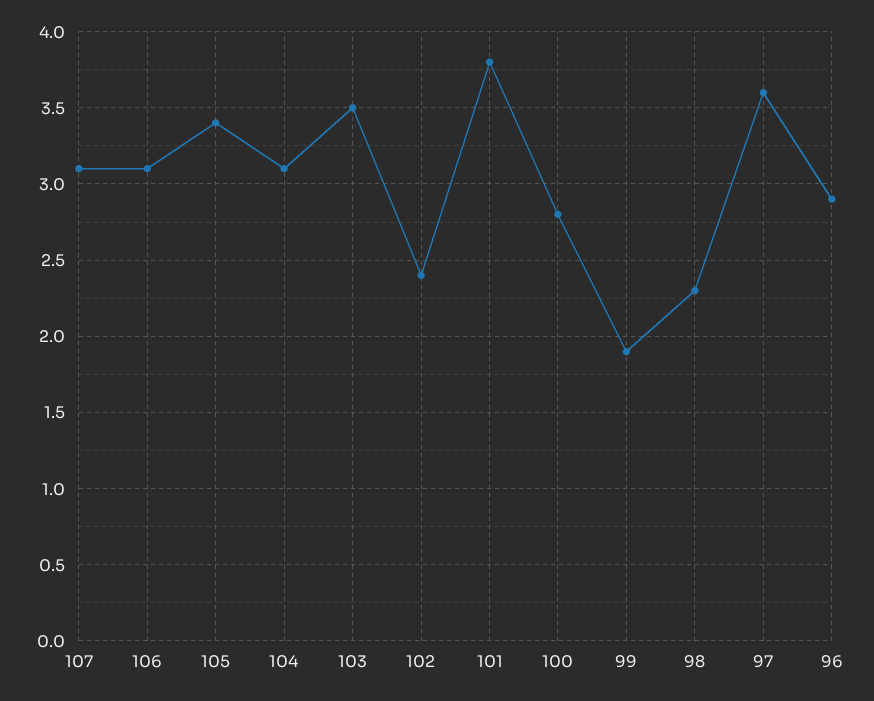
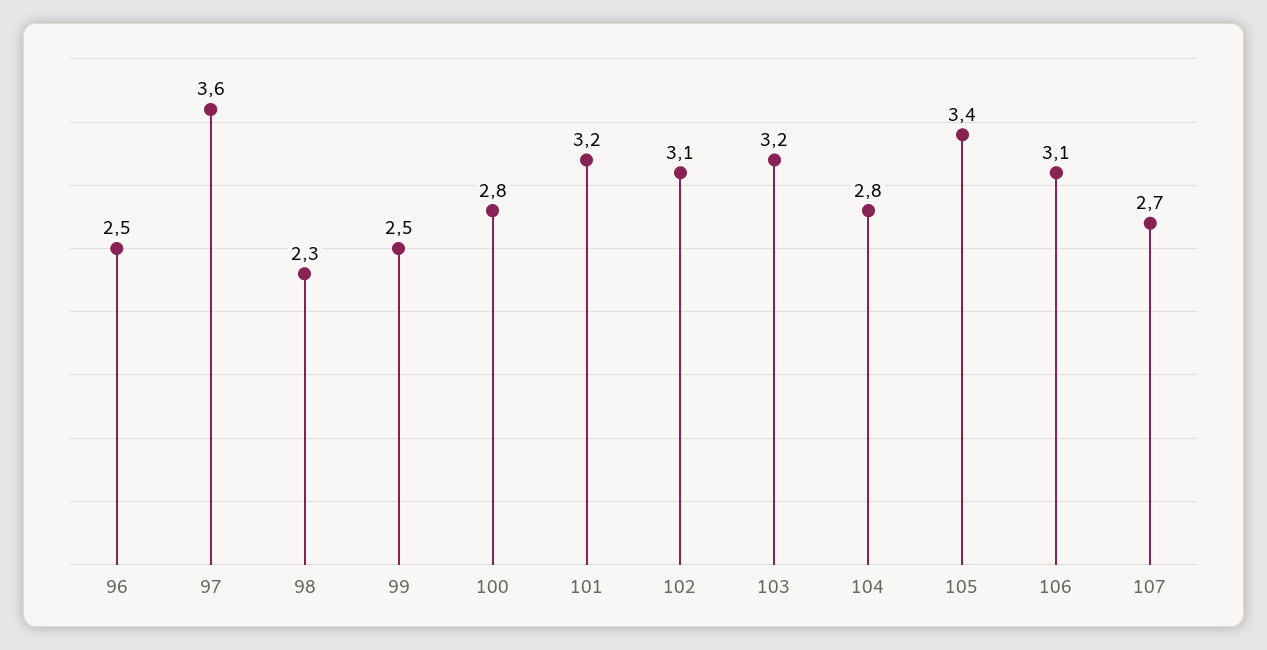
107: 3.1 -> 2.7
104: 3.1 -> 2.8
103: 3.5 -> 3.2
102: 2.4 -> 3.1
101: 3.8 -> 3.2
99: 1.9 -> 2.5
96: 2.9 -> 2.5

